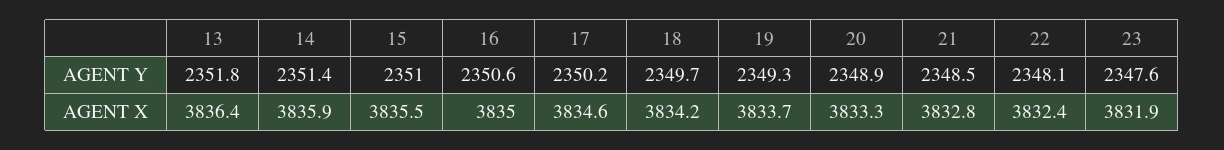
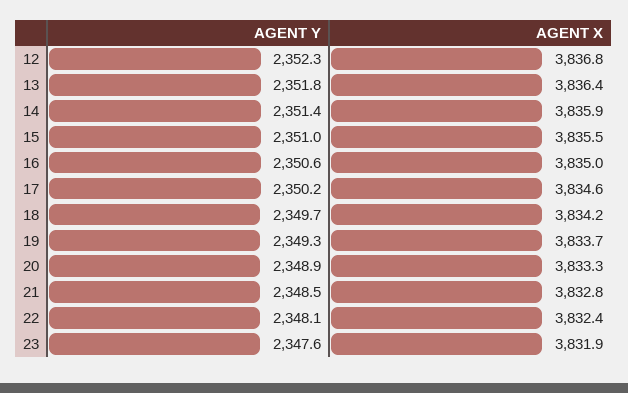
12, AGENT Y: none -> 2352.3
12, AGENT X: none -> 3836.8

